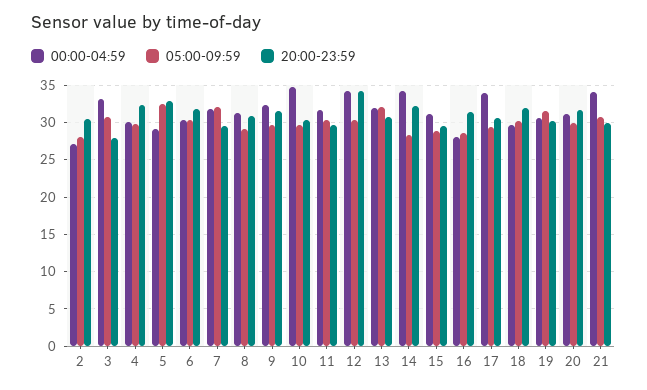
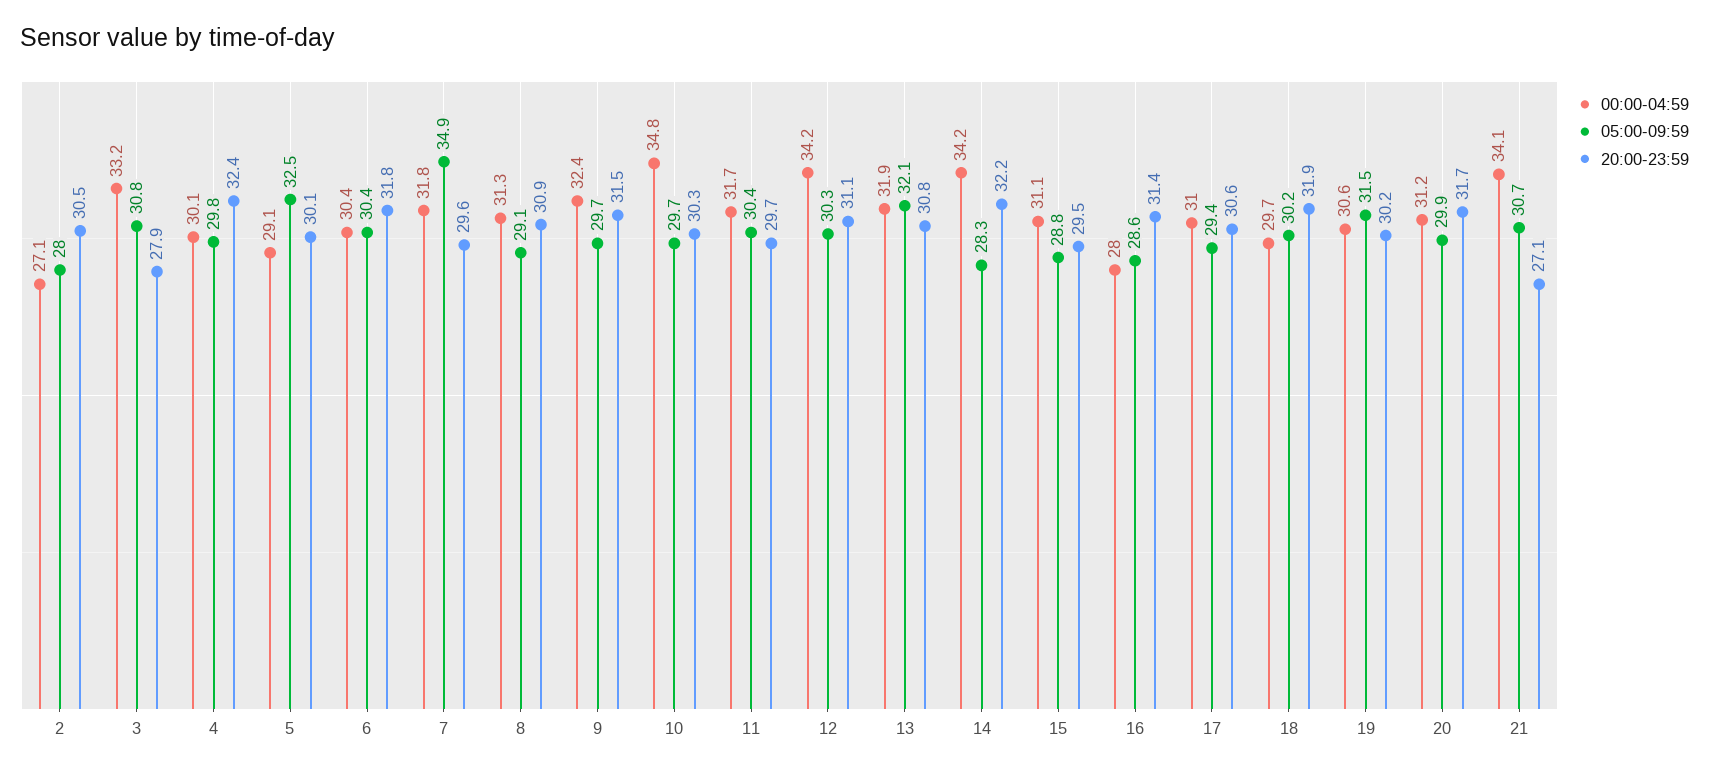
20:00-23:59, 5: 33 -> 30.1
05:00-09:59, 7: 32 -> 34.9
20:00-23:59, 12: 34 -> 31.1
00:00-04:59, 17: 34 -> 31
20:00-23:59, 21: 30 -> 27.1

